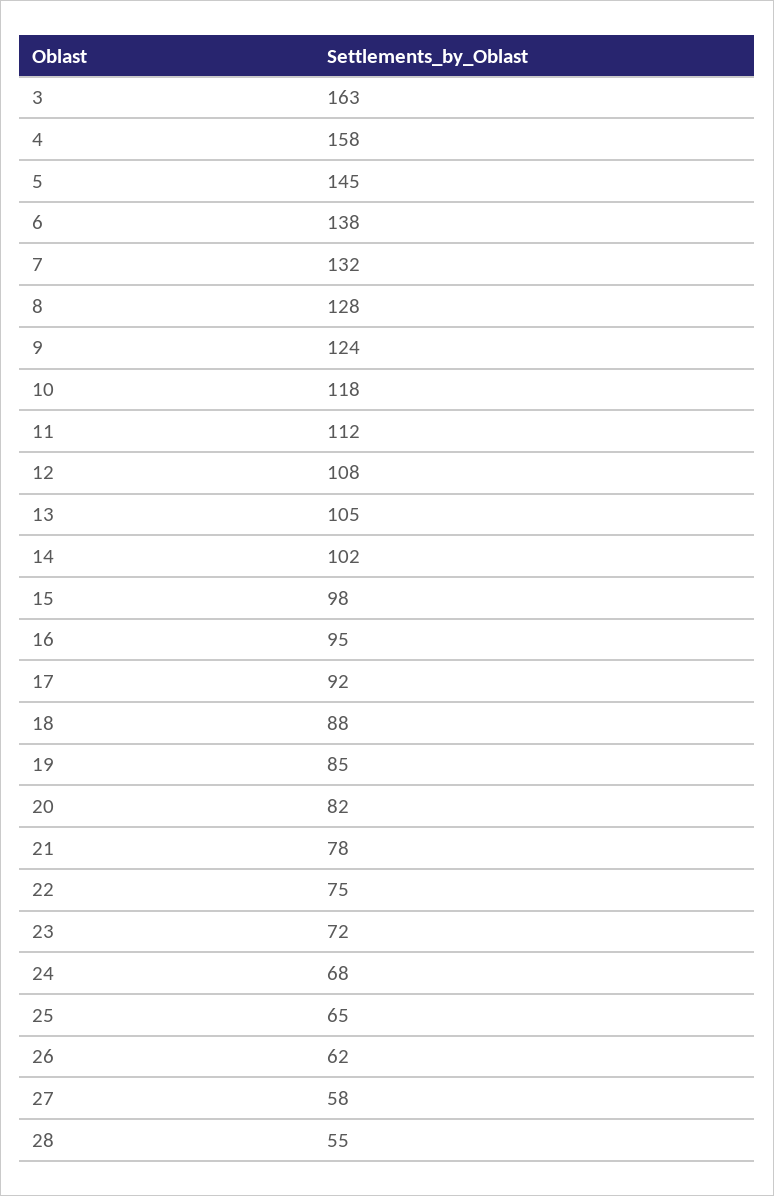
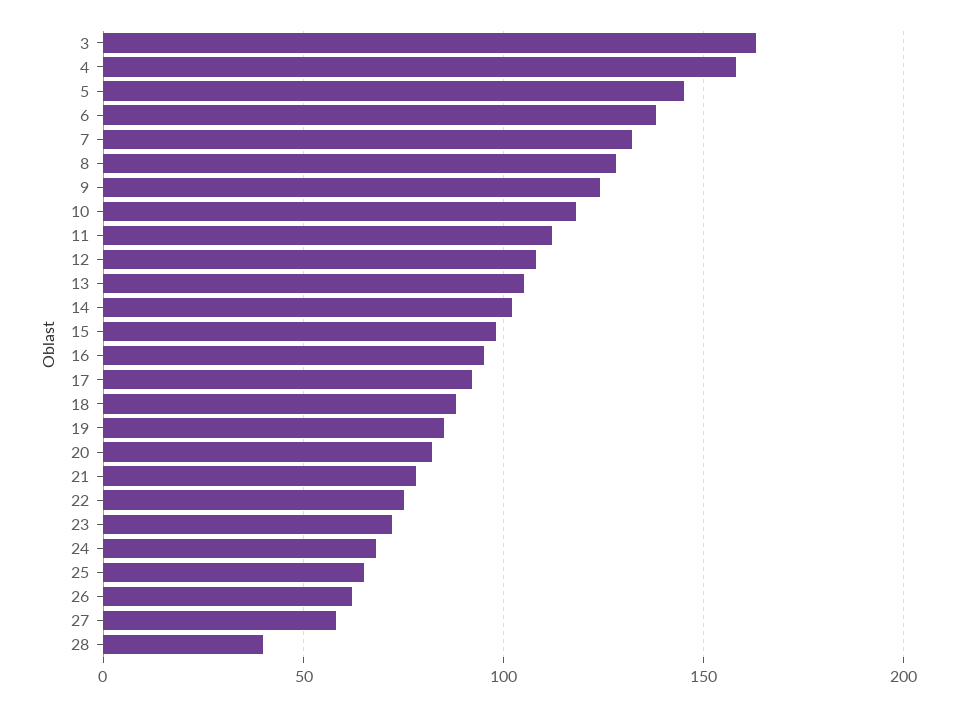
28: 55 -> 40

